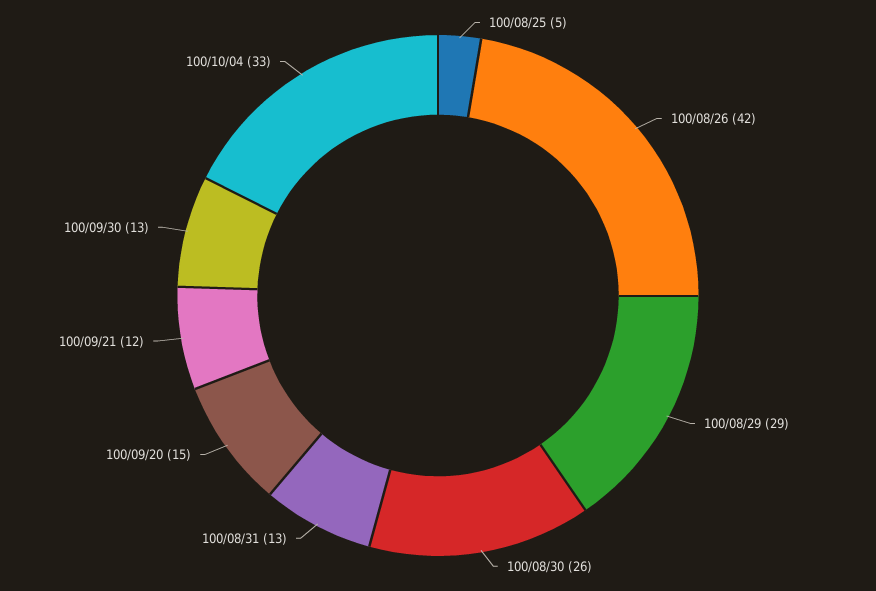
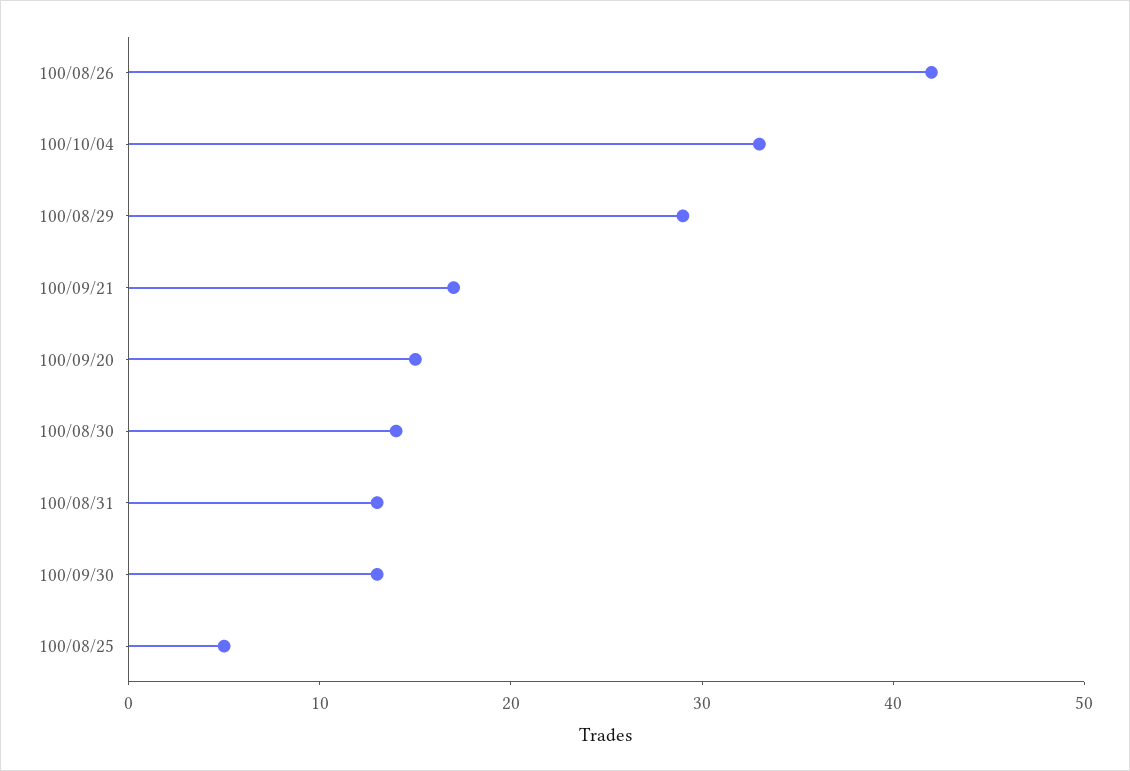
100/08/30: 26 -> 14
100/09/21: 12 -> 17

